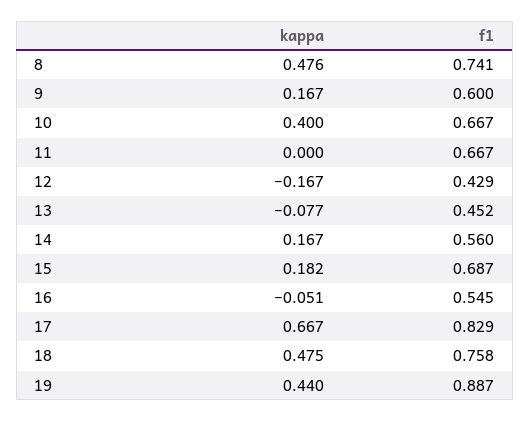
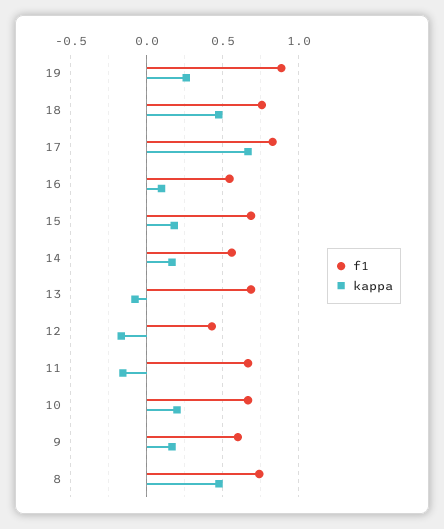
kappa, 10: 0.4 -> 0.2
kappa, 11: 0 -> -0.15
f1, 13: 0.452 -> 0.7
kappa, 16: -0.051 -> 0.1
kappa, 19: 0.44 -> 0.25

